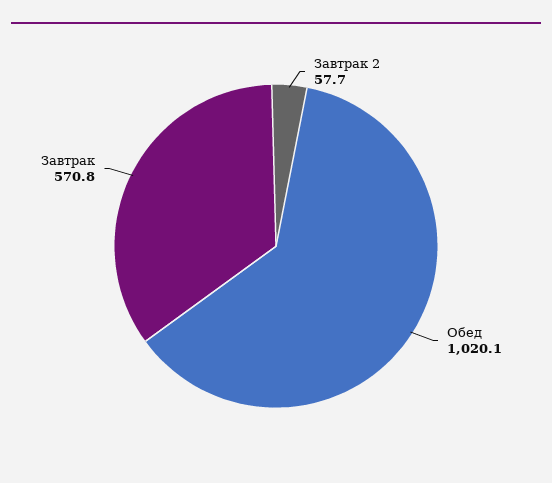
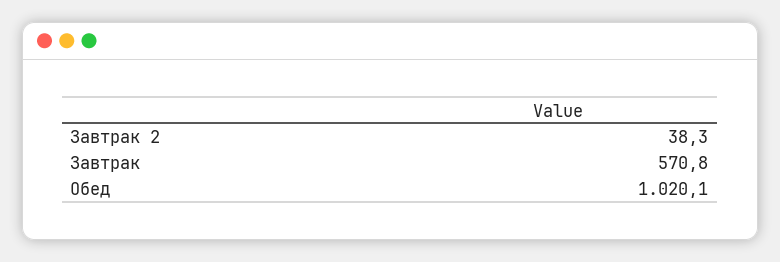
Завтрак 2: 57.7 -> 38.3

